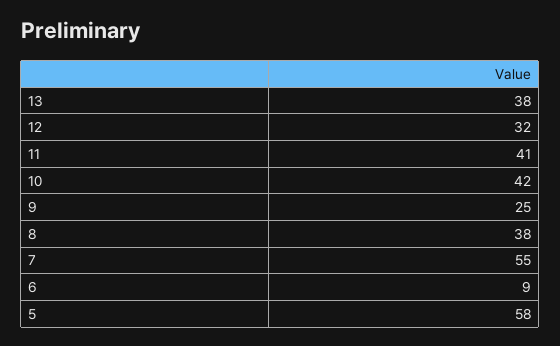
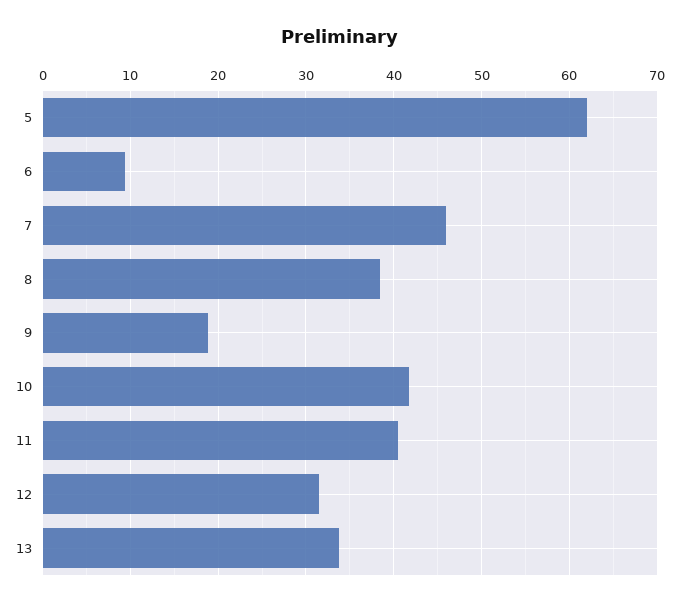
13: 38 -> 34
9: 25 -> 19
7: 55 -> 46
5: 58 -> 62

